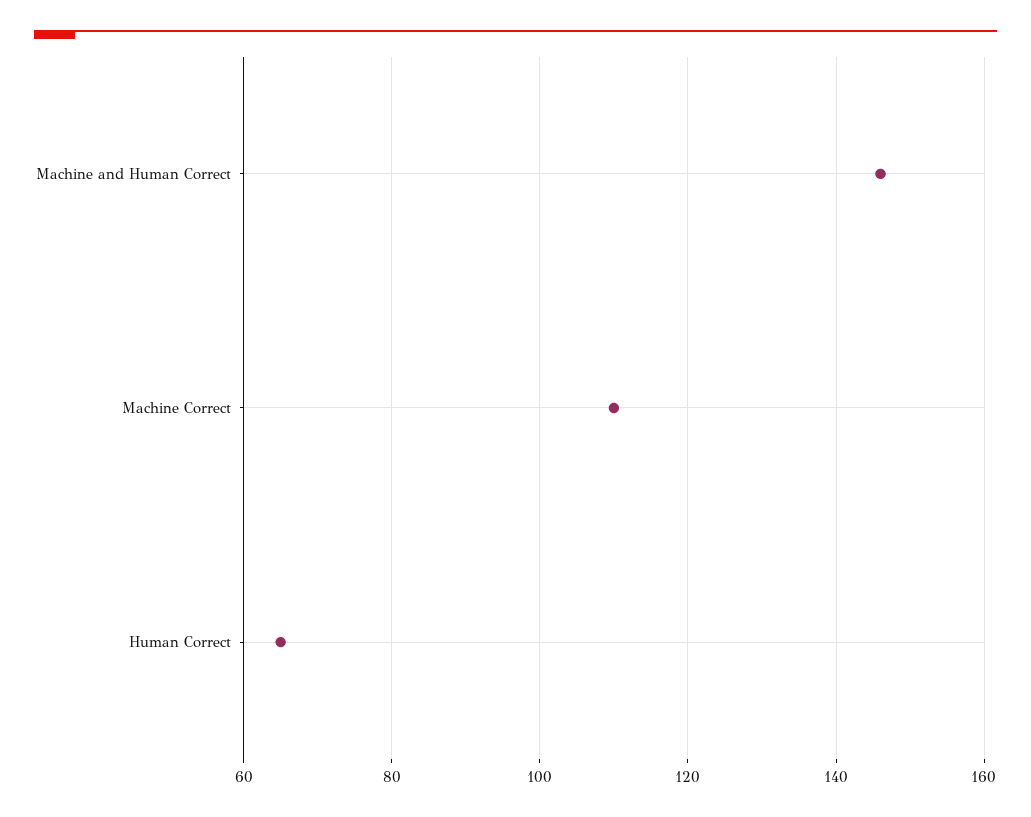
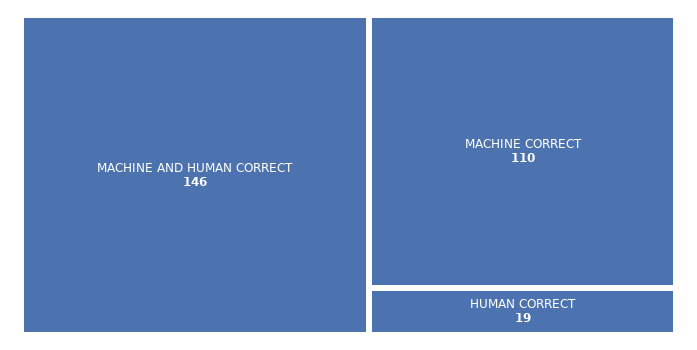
Human Correct: 65 -> 19

